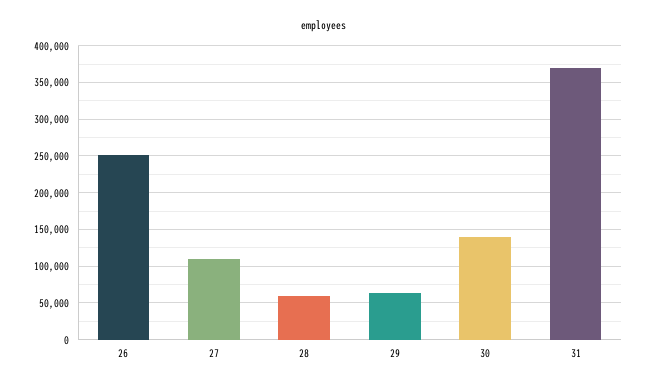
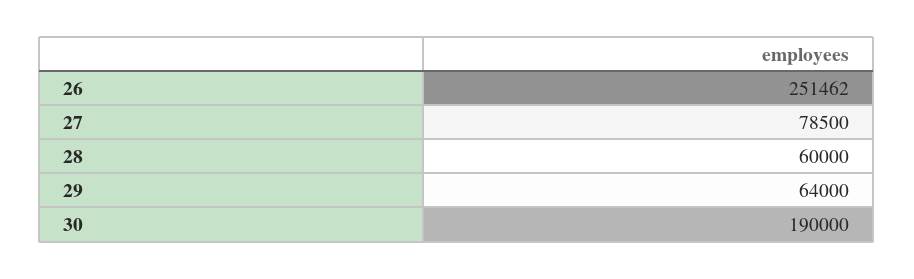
27: 110000 -> 78500
30: 140000 -> 190000
31: 370000 -> none

